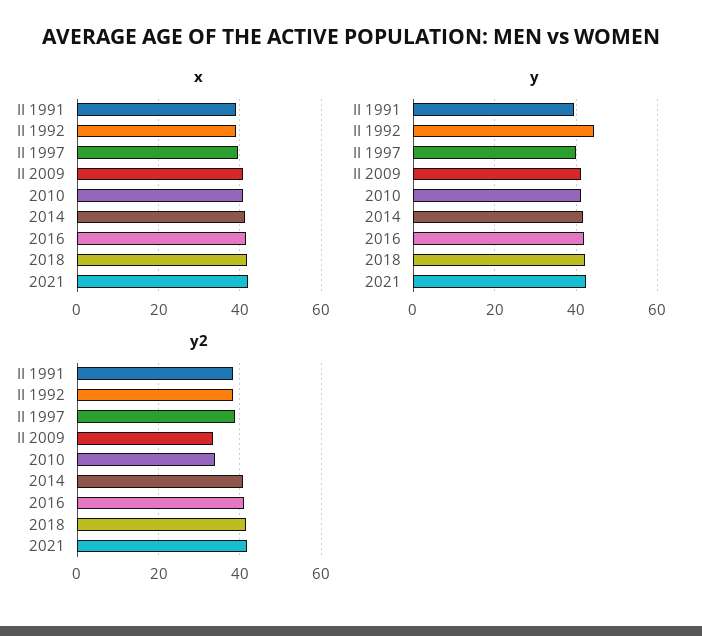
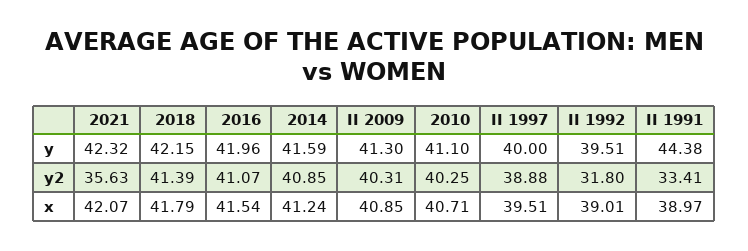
y, II 1991: 40 -> 44.38
y, II 1992: 44 -> 39.51
y2, II 1991: 38 -> 33.41
y2, II 1992: 38 -> 31.8
y2, II 2009: 34 -> 40.31
y2, 2010: 34 -> 40.25
y2, 2021: 42 -> 35.63

